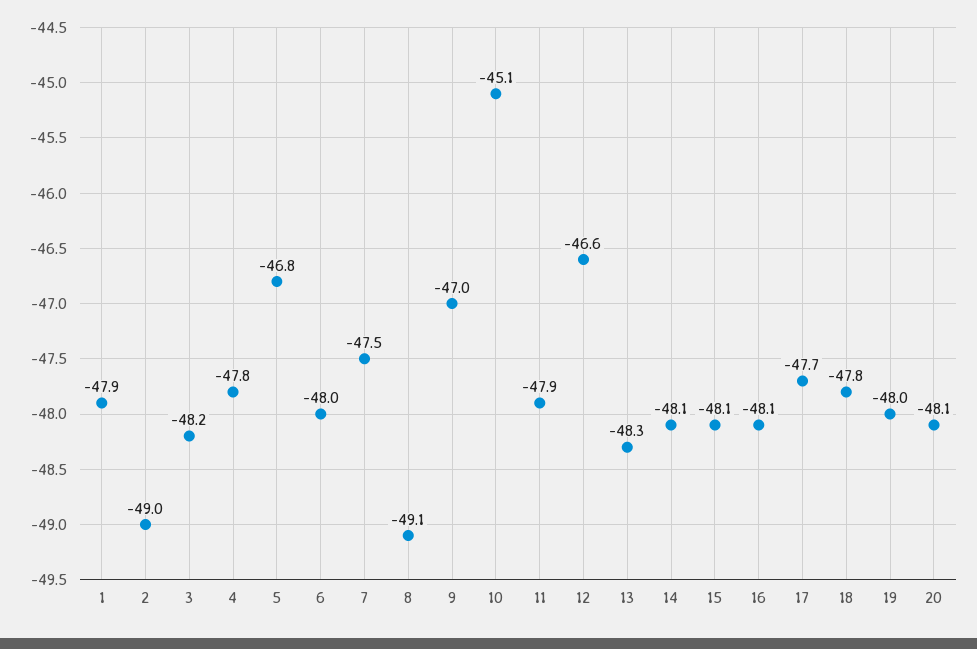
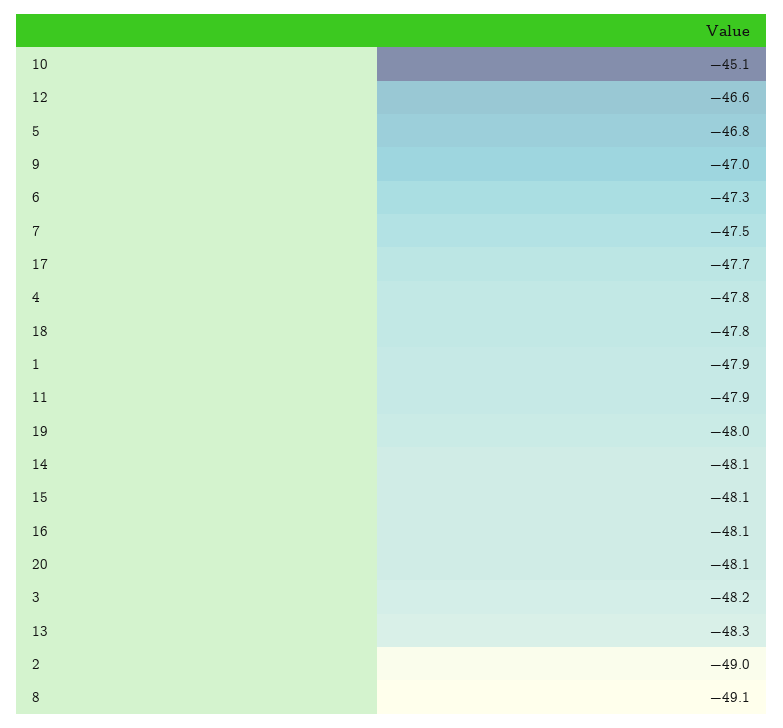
6: -48 -> -47.3

